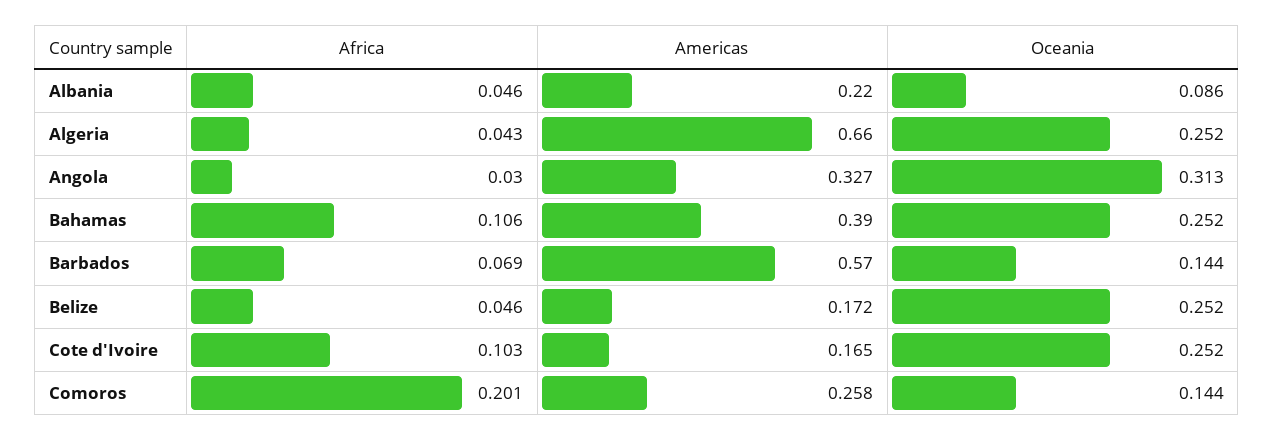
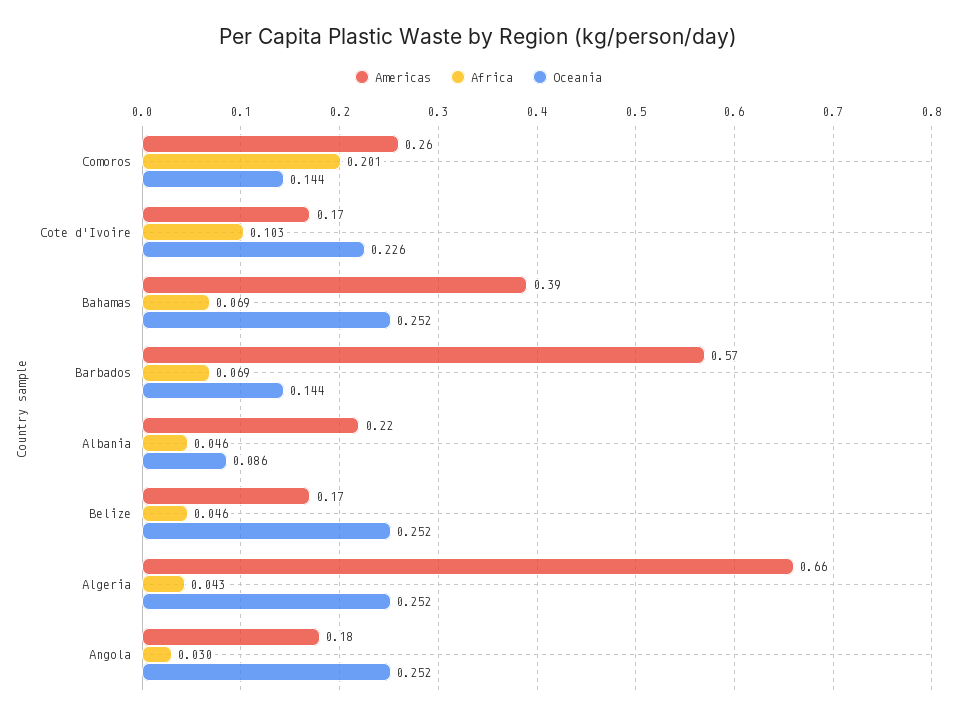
Americas, Angola: 0.327 -> 0.18
Oceania, Angola: 0.313 -> 0.252
Africa, Bahamas: 0.106 -> 0.069
Oceania, Cote d'Ivoire: 0.252 -> 0.226

